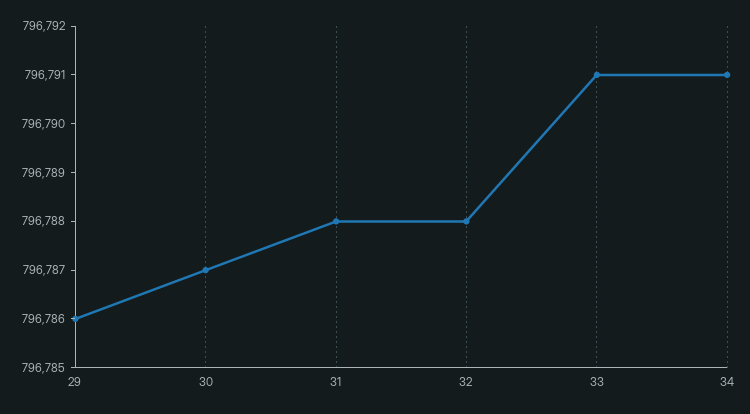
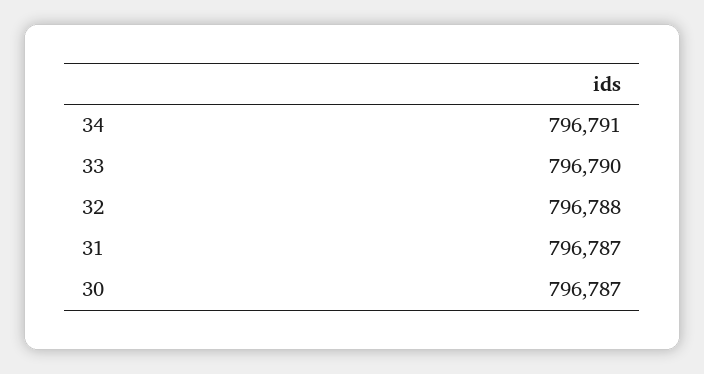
29: 796786 -> none
31: 796788 -> 796787
33: 796791 -> 796790

